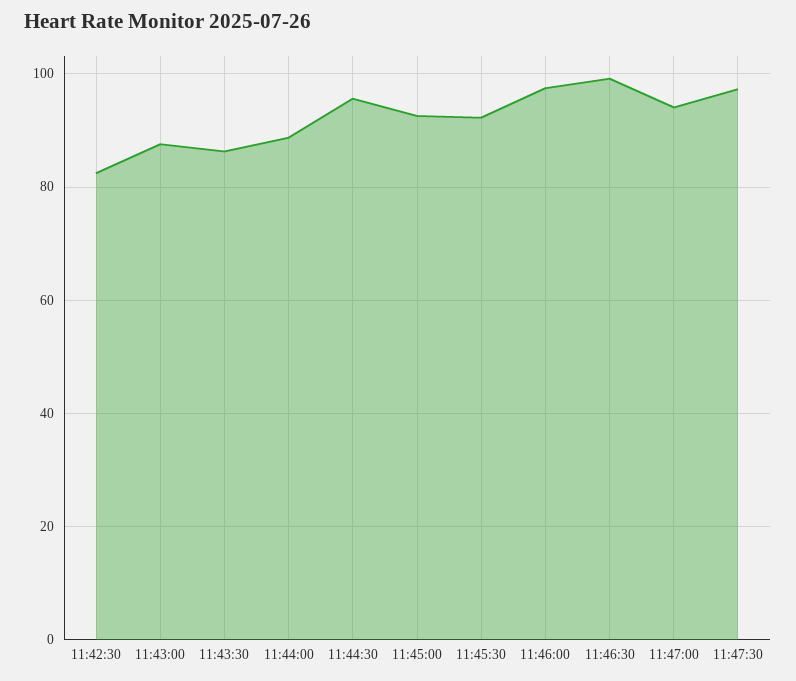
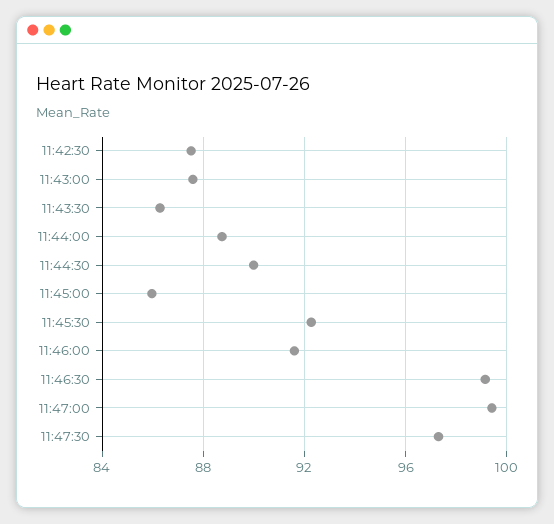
11:42:30: 82 -> 87.5
11:44:30: 96 -> 90
11:45:00: 92 -> 86
11:46:00: 98 -> 91.5
11:47:00: 94 -> 99.5

